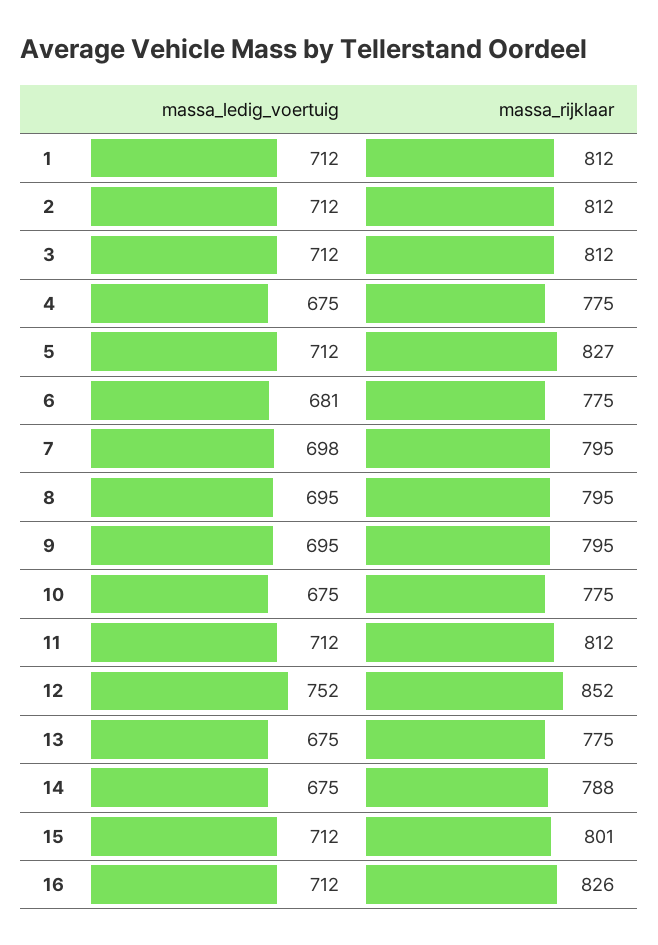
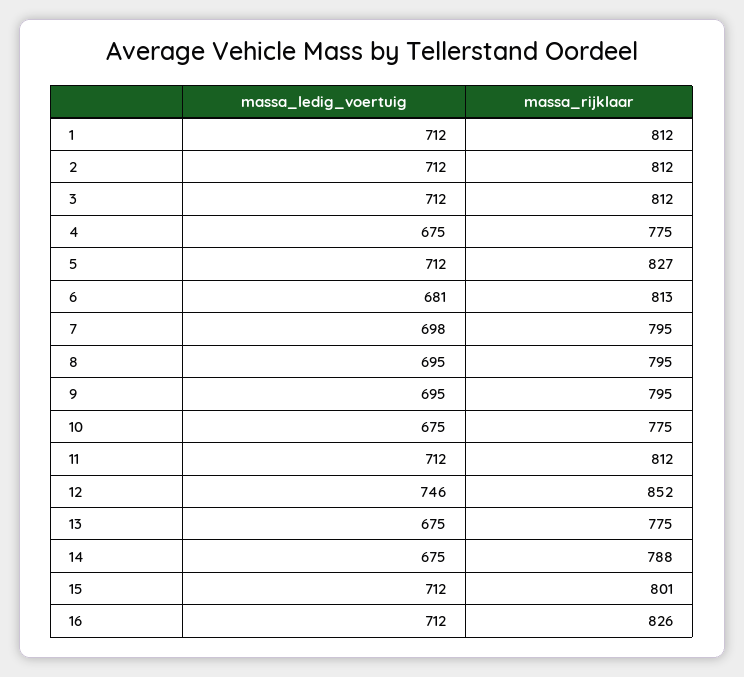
massa_rijklaar, 6: 775 -> 813
massa_ledig_voertuig, 12: 752 -> 746

